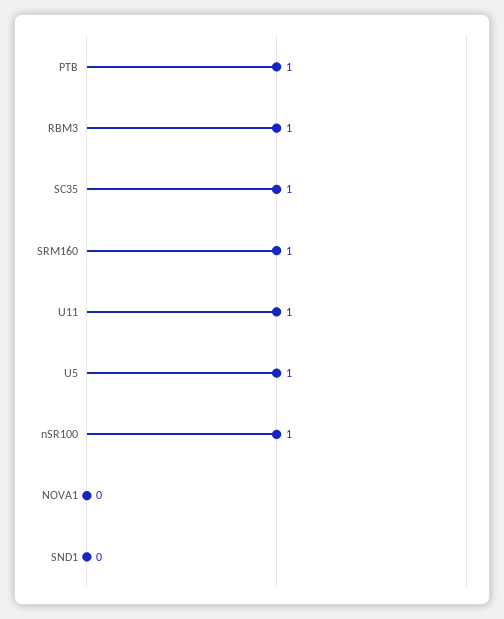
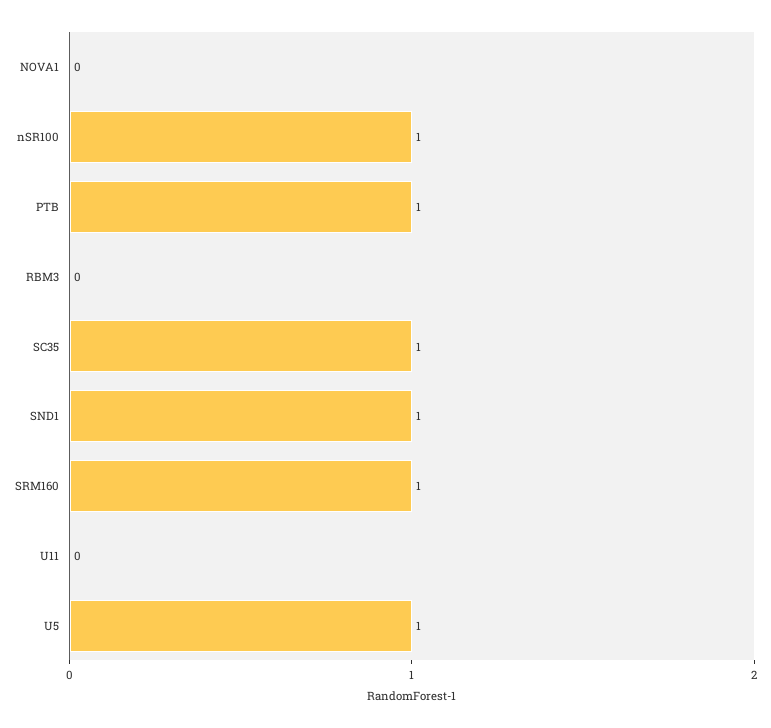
RBM3: 1 -> 0
U11: 1 -> 0
SND1: 0 -> 1

